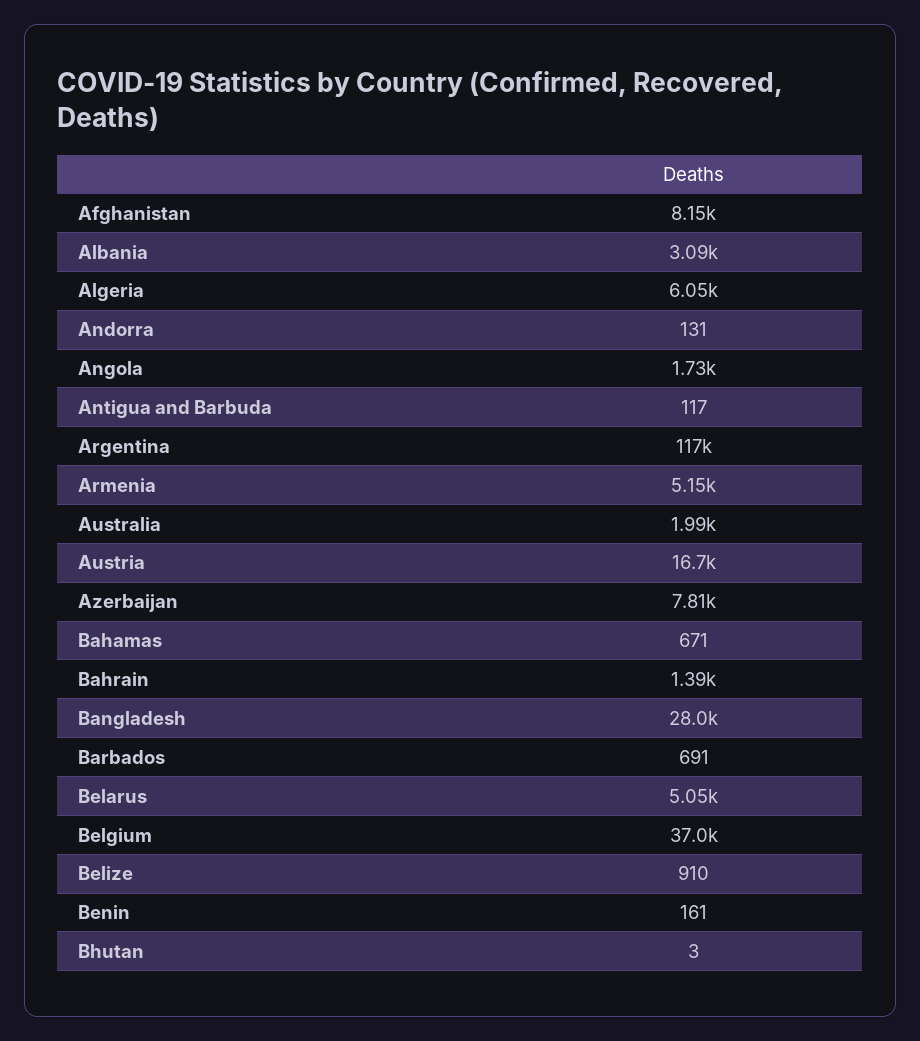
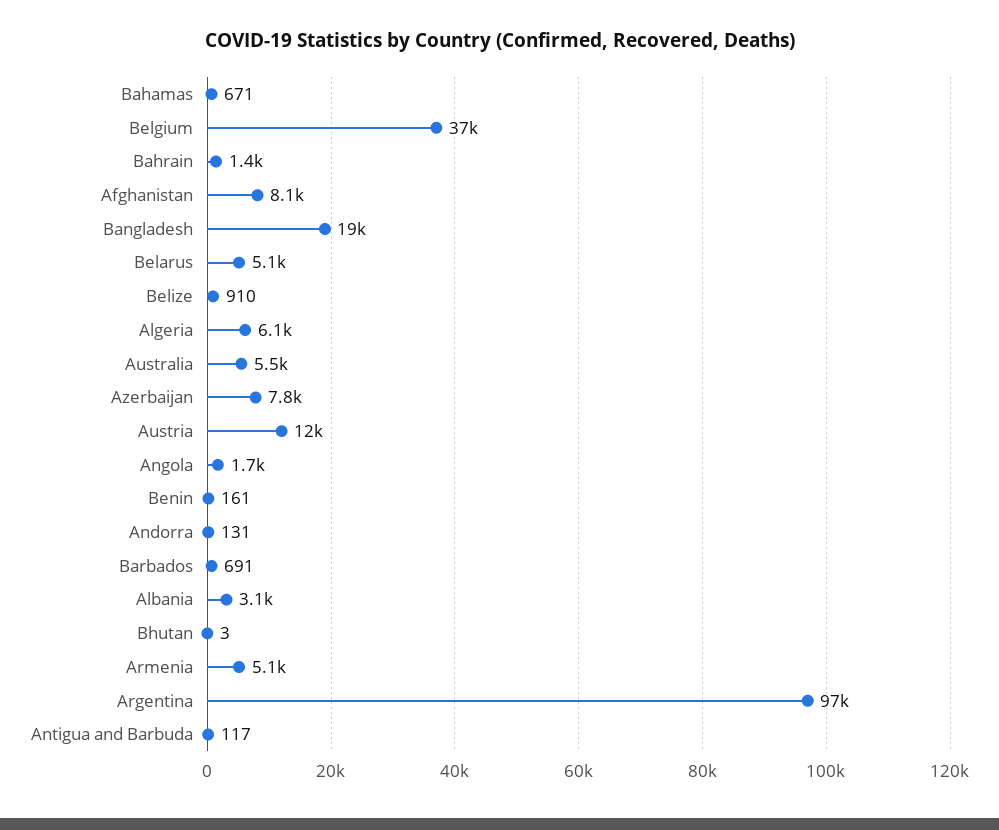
Argentina: 117000 -> 97000
Australia: 1990 -> 5500
Austria: 16700 -> 12000
Bangladesh: 28000 -> 19000

